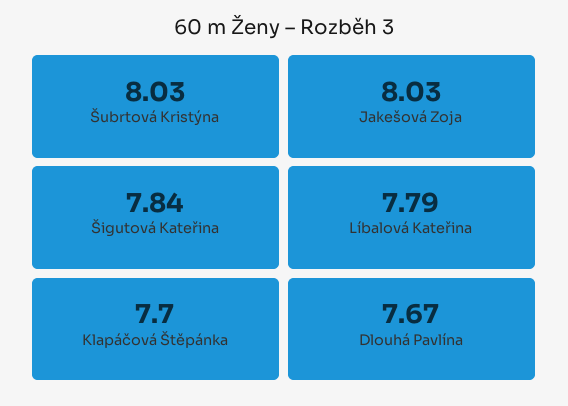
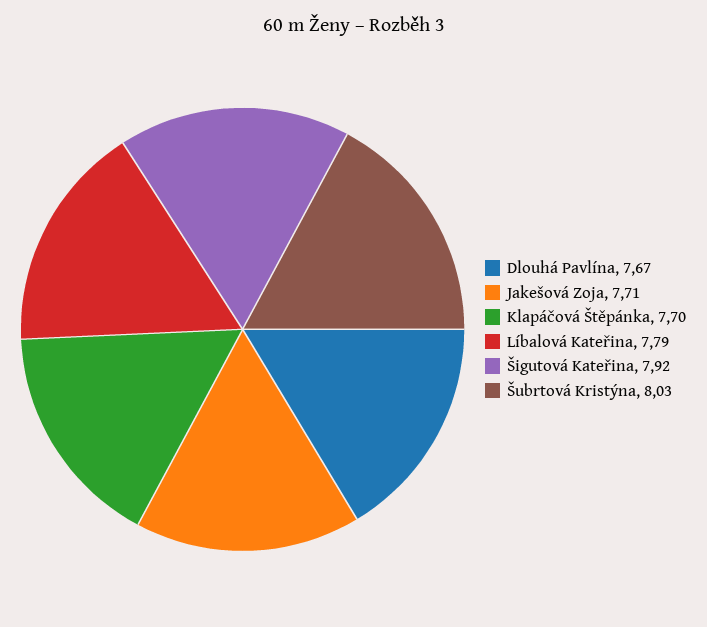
Jakešová Zoja: 8.03 -> 7.71
Šigutová Kateřina: 7.84 -> 7.92

